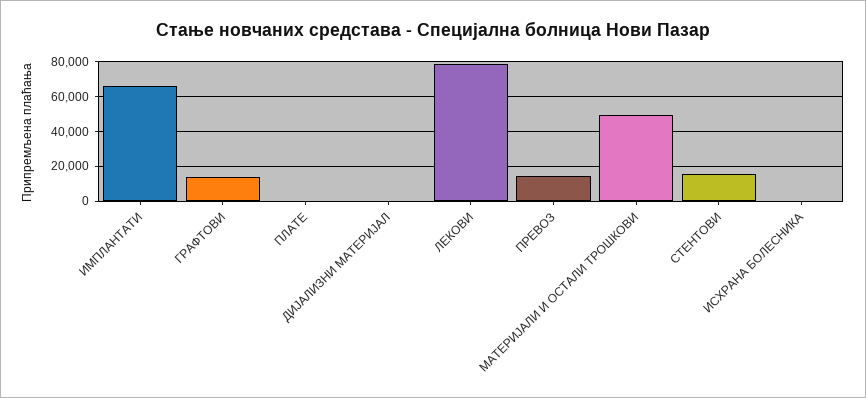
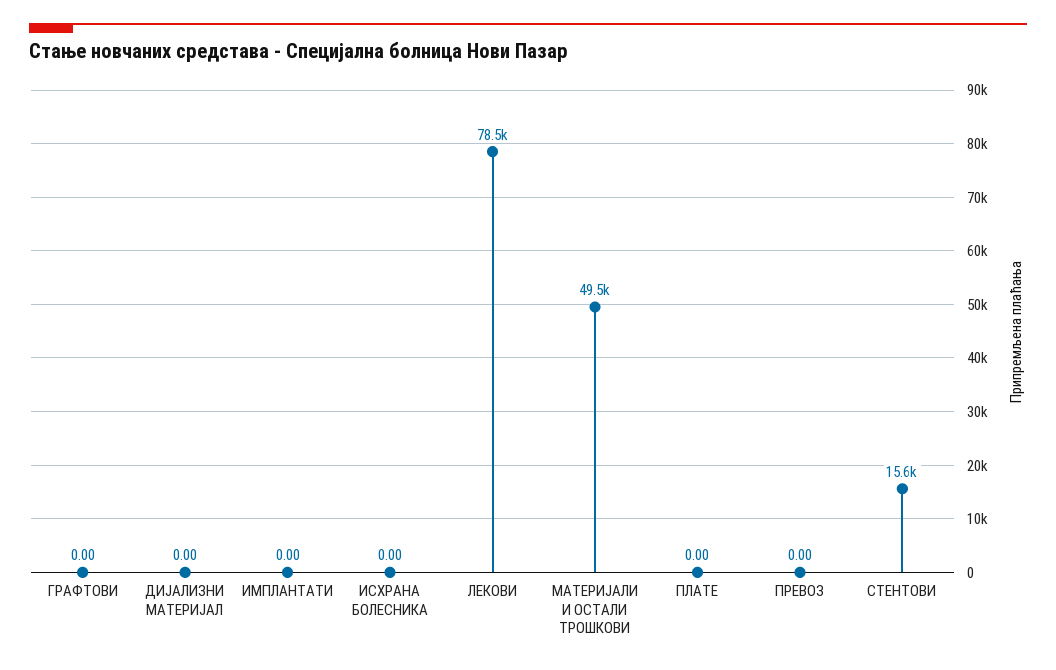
ИМПЛАНТАТИ: 65000 -> 0
ГРАФТОВИ: 15000 -> 0
ПРЕВОЗ: 15000 -> 0

